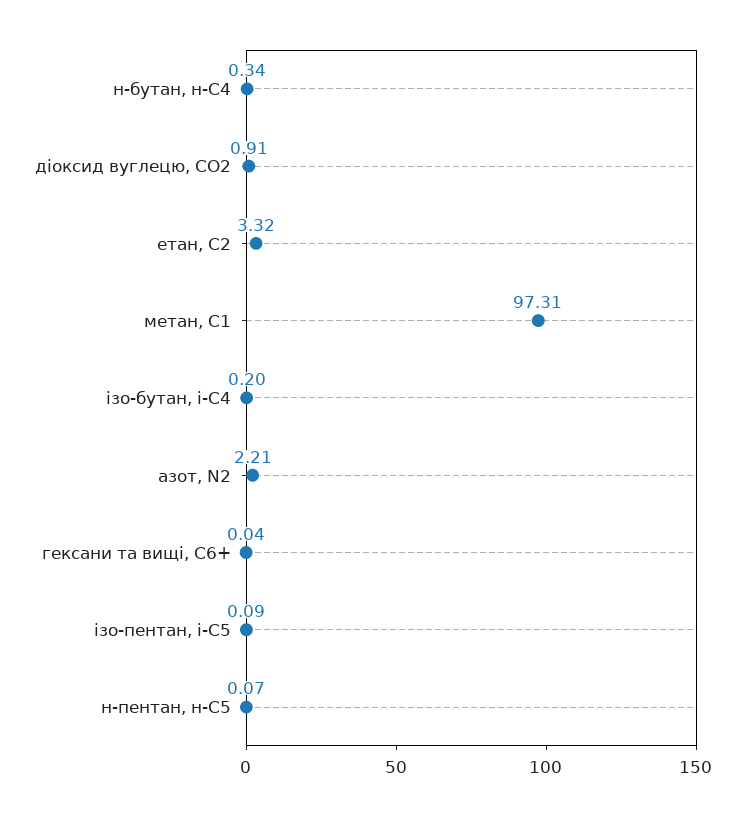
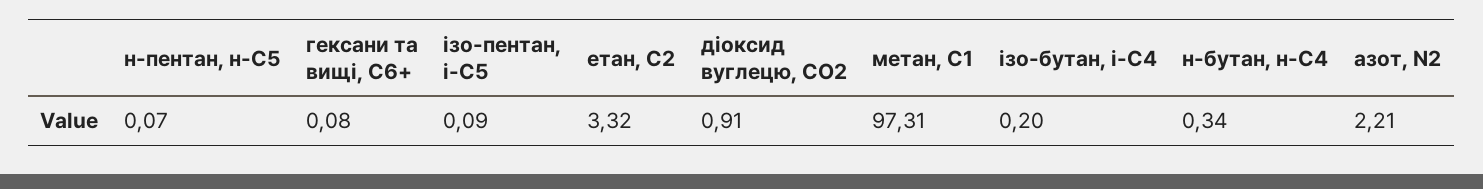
гексани та вищі, С6+: 0.04 -> 0.08

